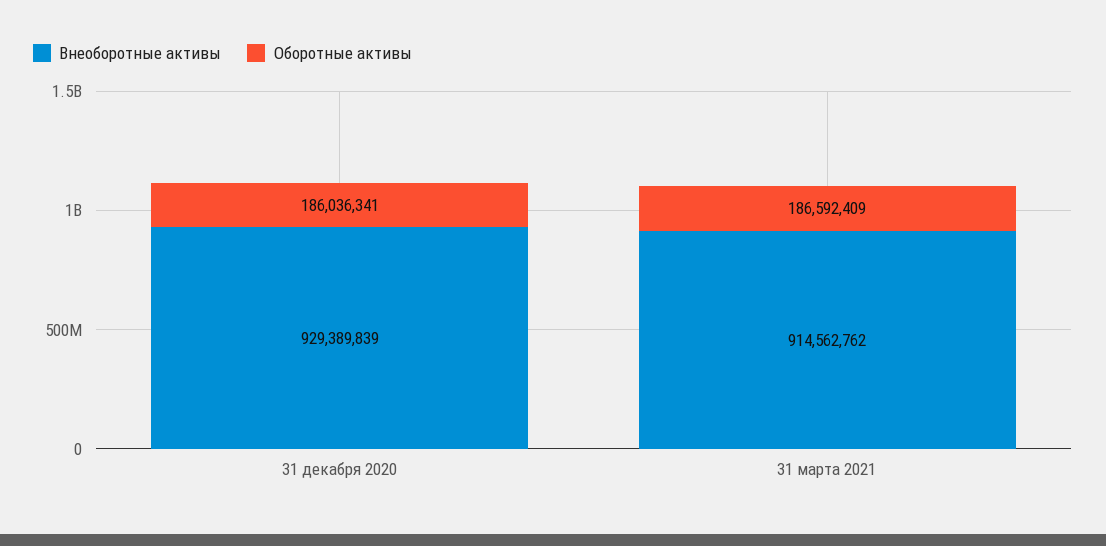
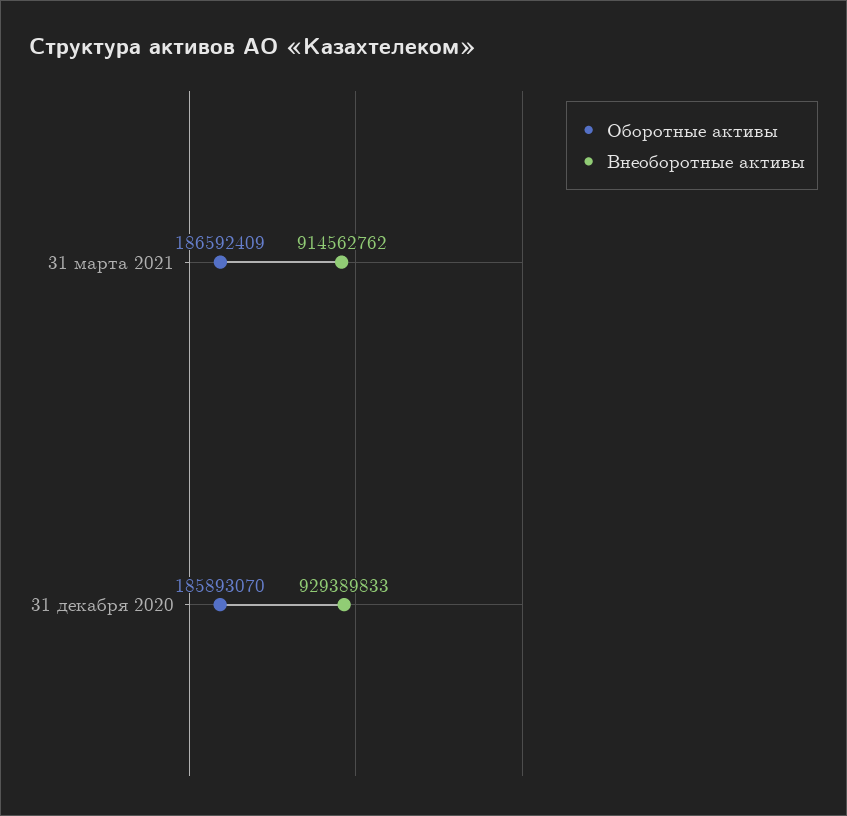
Внеоборотные активы, 31 декабря 2020: 929389839 -> 929389833
Оборотные активы, 31 декабря 2020: 186036341 -> 185893070

